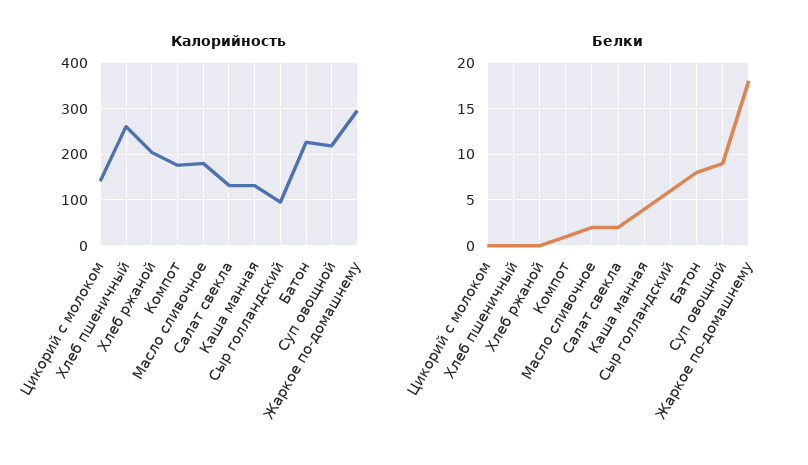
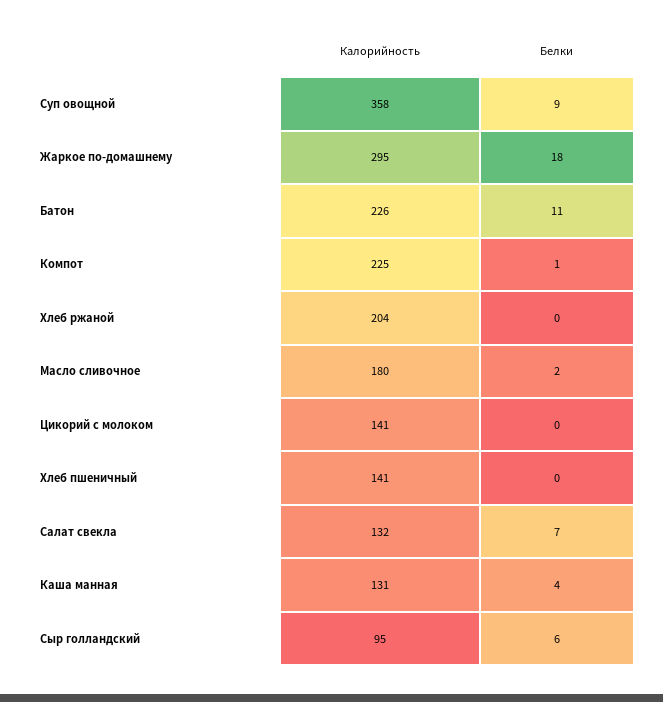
Калорийность, Хлеб пшеничный: 260 -> 141
Калорийность, Компот: 180 -> 225
Калорийность, Суп овощной: 220 -> 358
Белки, Салат свекла: 2 -> 7
Белки, Батон: 8 -> 11

